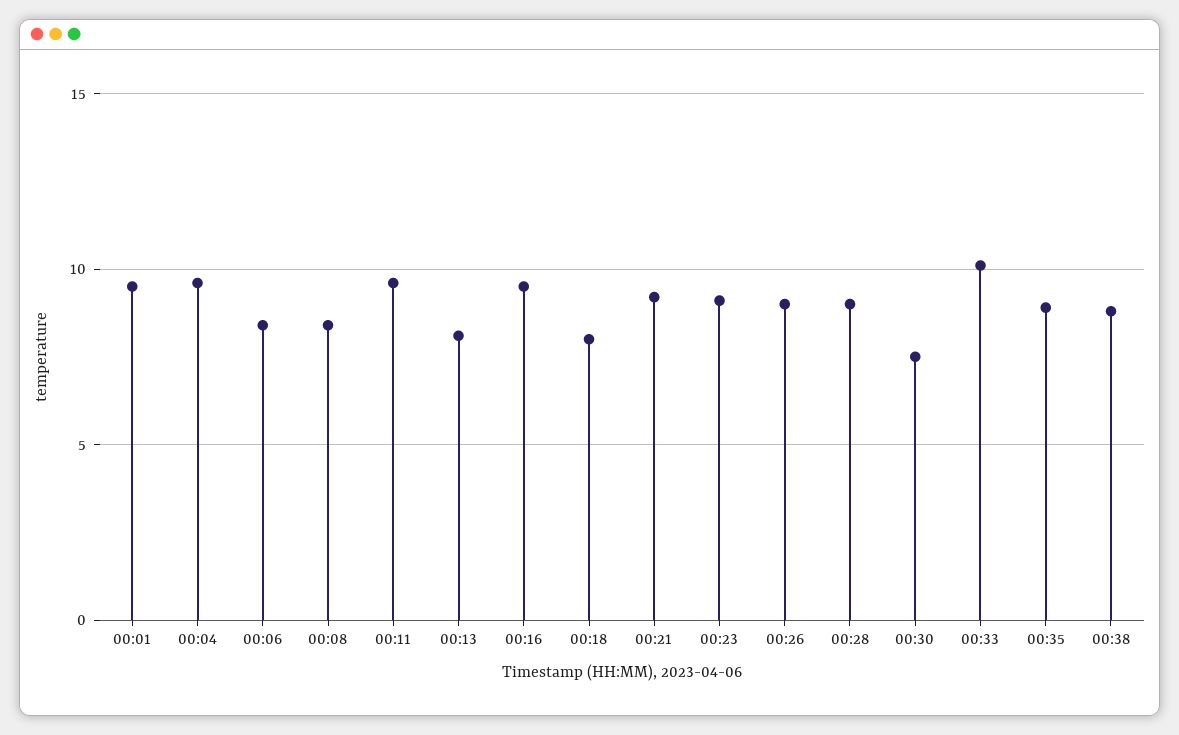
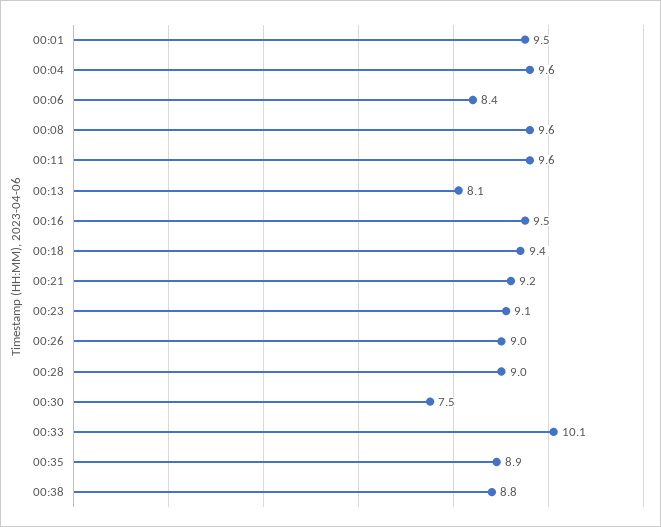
00:08: 8.5 -> 9.6
00:18: 8 -> 9.4

